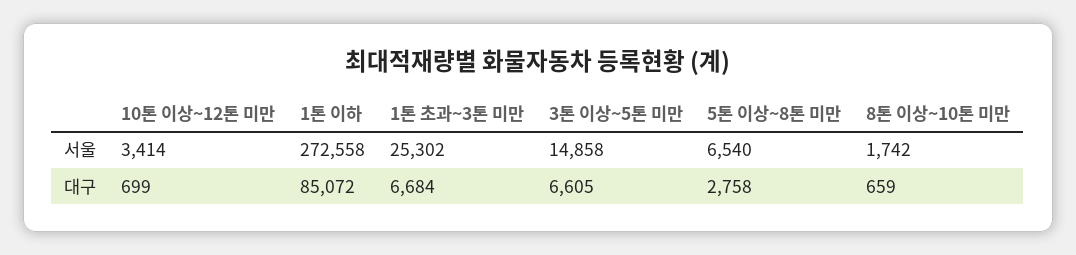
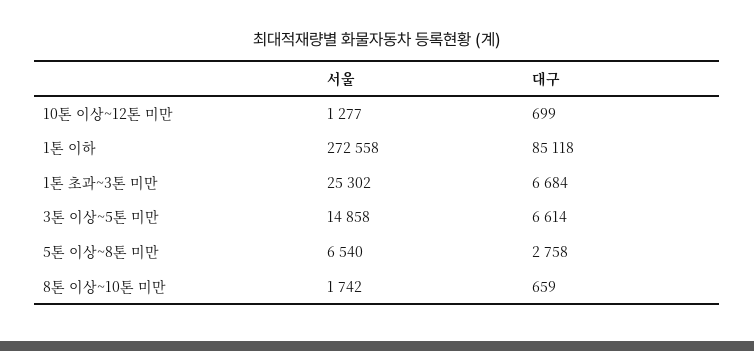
10톤 이상~12톤 미만, 서울: 3414 -> 1277
1톤 이하, 대구: 85072 -> 85118
3톤 이상~5톤 미만, 대구: 6605 -> 6614

